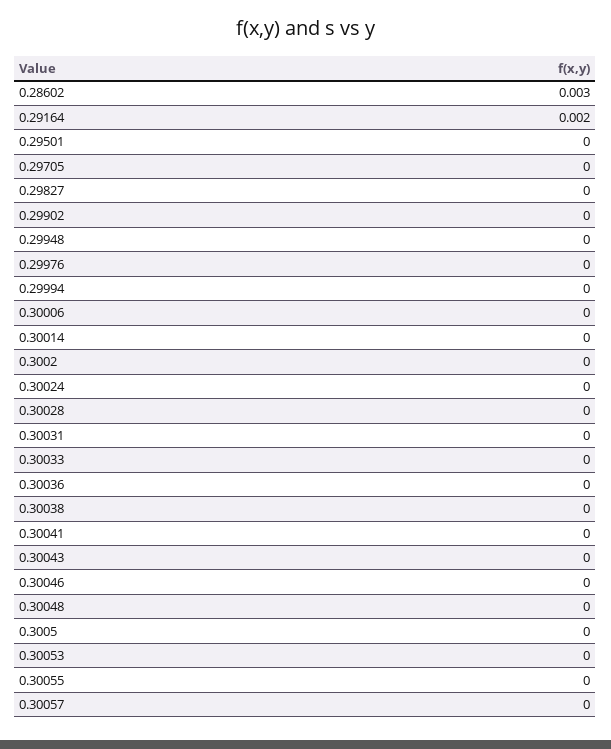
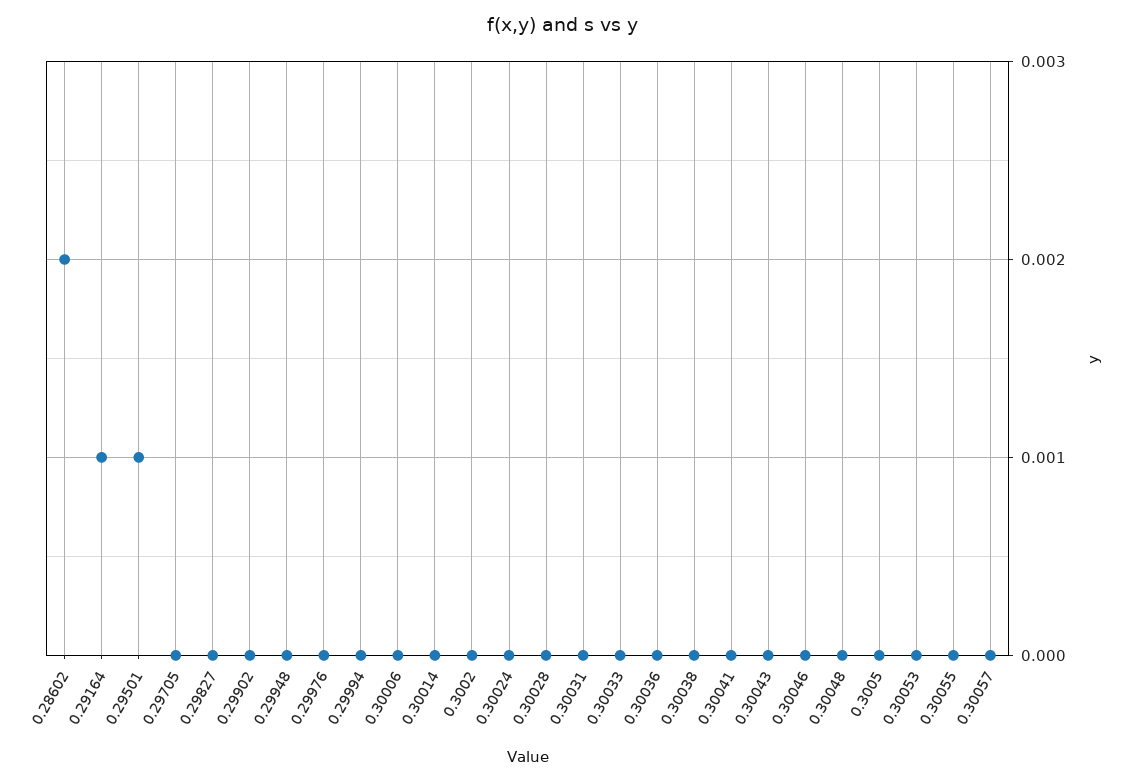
0.28602: 0.003 -> 0.002
0.29164: 0.002 -> 0.001
0.29501: 0 -> 0.001

